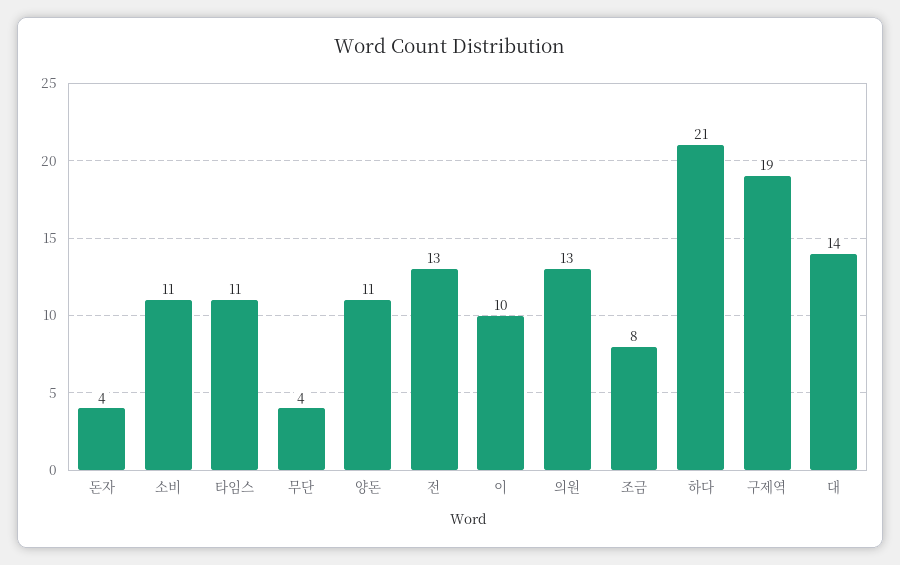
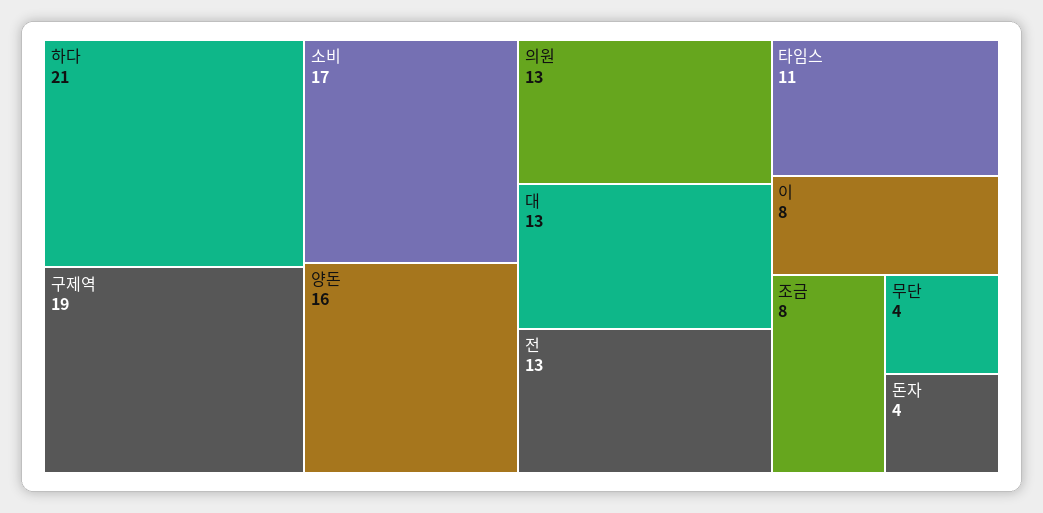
소비: 11 -> 17
양돈: 11 -> 16
이: 10 -> 8
대: 14 -> 13

